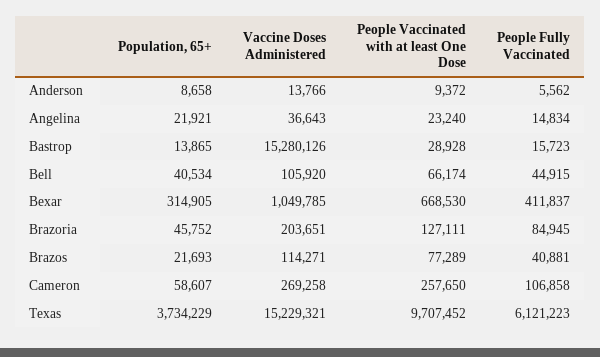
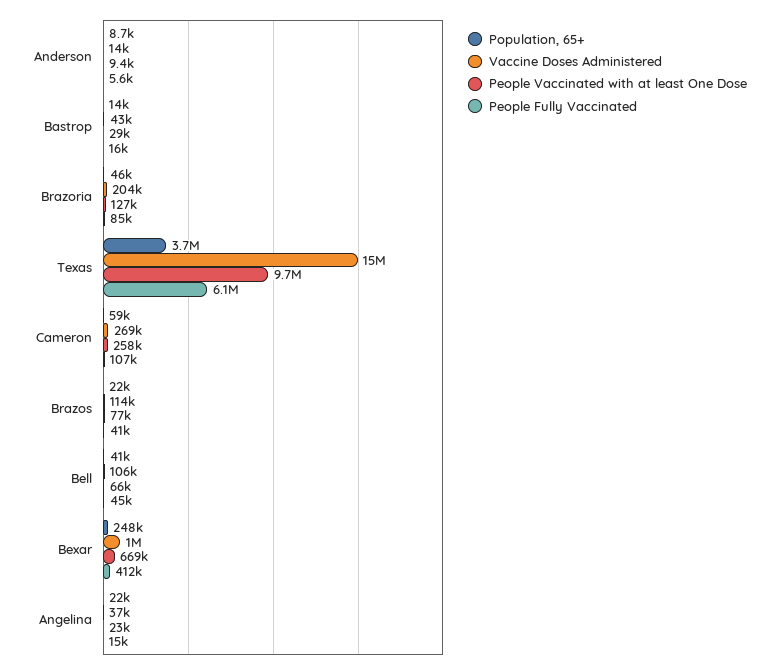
Vaccine Doses Administered, Bastrop: 15280126 -> 43000
Population, 65+, Bexar: 314905 -> 248000

